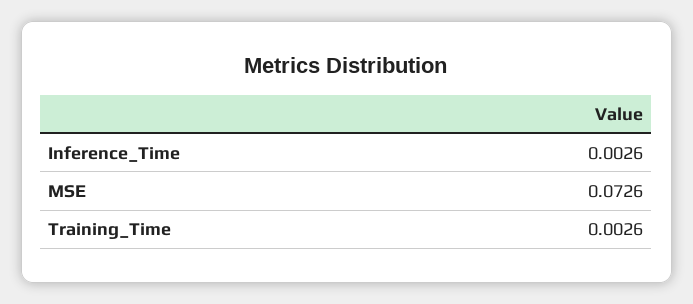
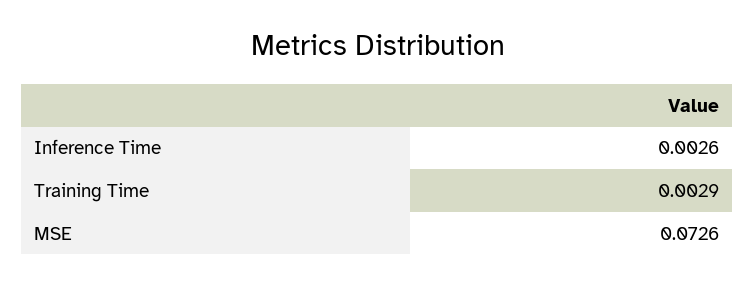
Training_Time: 0.0026 -> 0.0029

